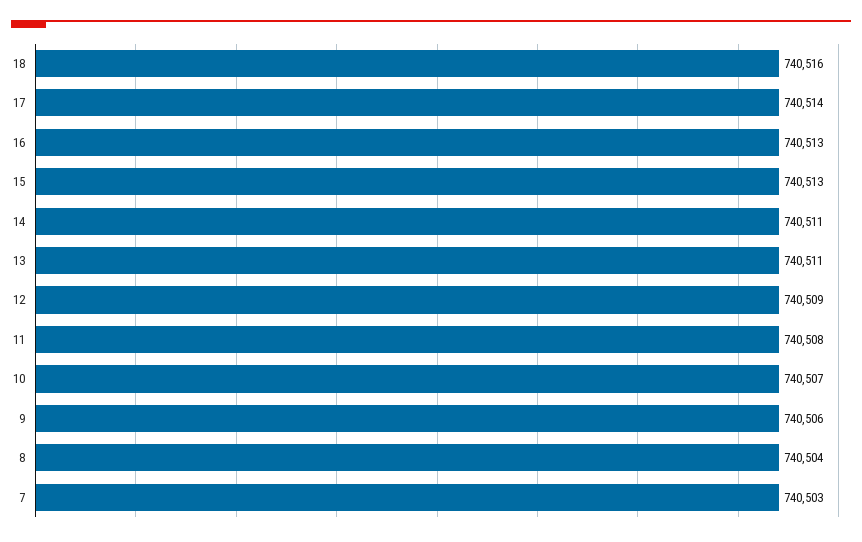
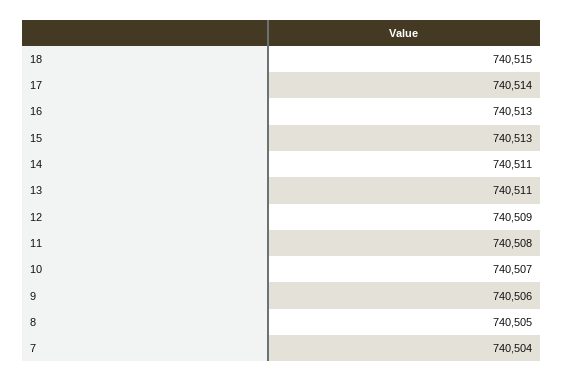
18: 740516 -> 740515
8: 740504 -> 740505
7: 740503 -> 740504

